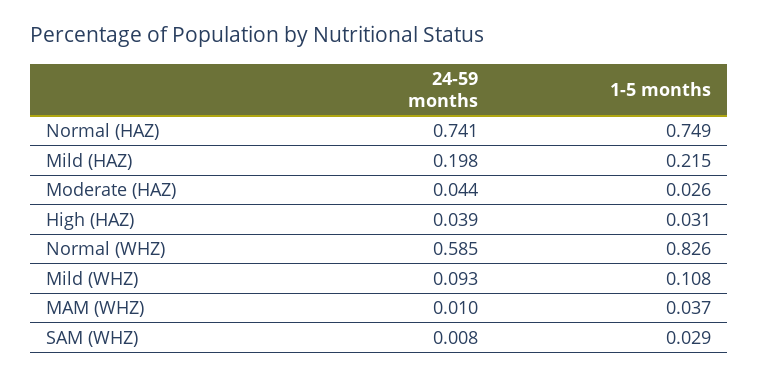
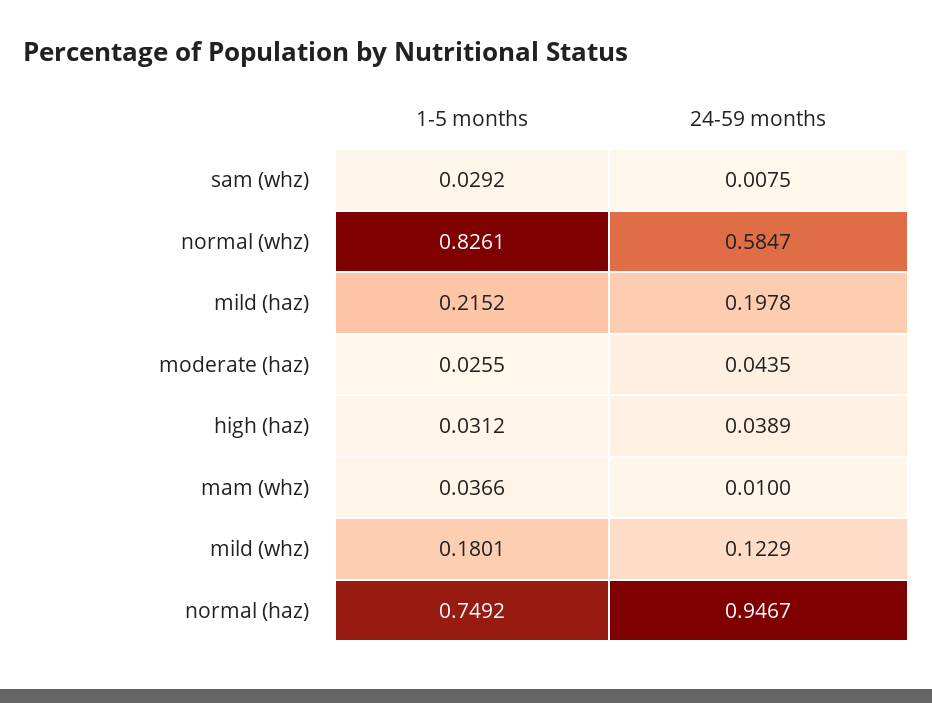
24-59 months, Normal (HAZ): 0.741 -> 0.9467
24-59 months, Mild (WHZ): 0.093 -> 0.1229
1-5 months, Mild (WHZ): 0.108 -> 0.1801

